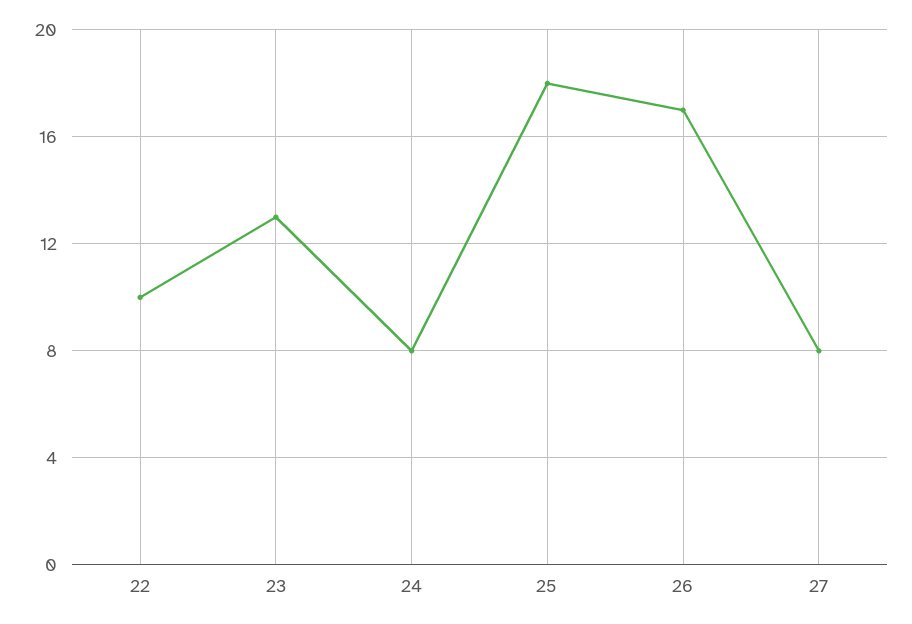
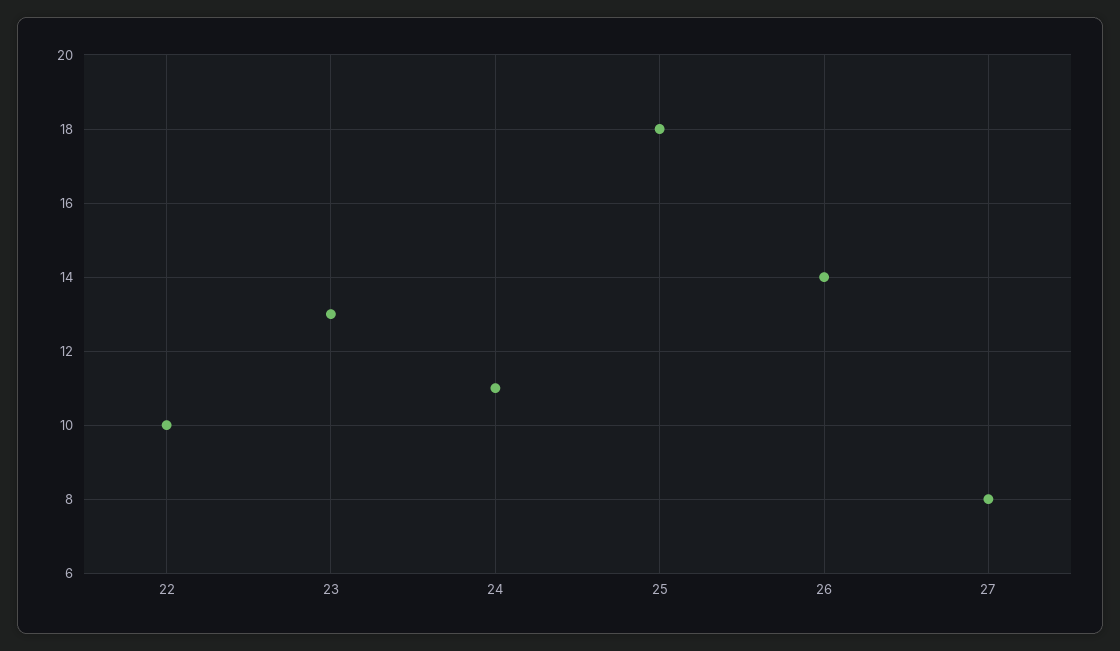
24: 8 -> 11
26: 17 -> 14

